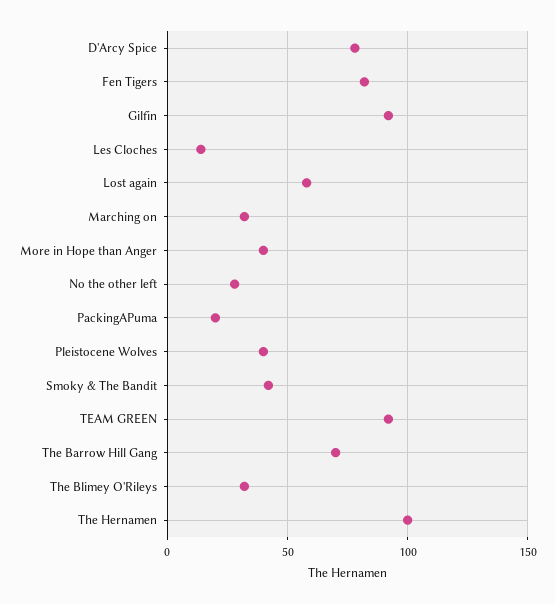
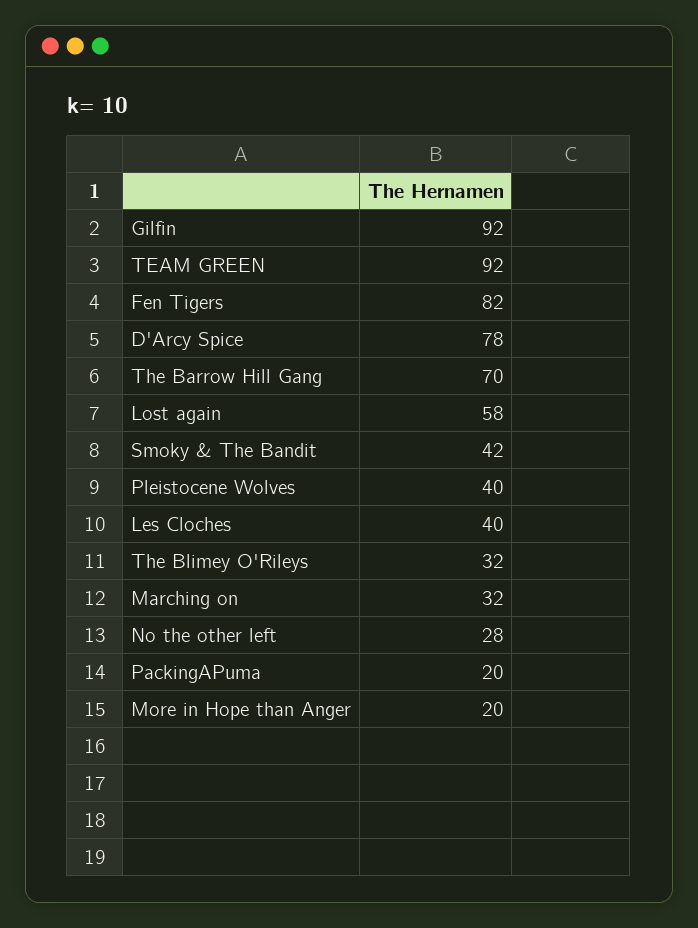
Les Cloches: 15 -> 40
More in Hope than Anger: 40 -> 20
The Hernamen: 100 -> none

